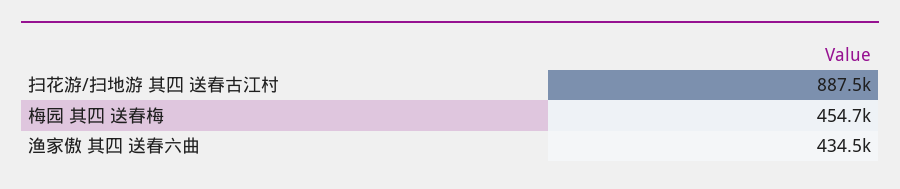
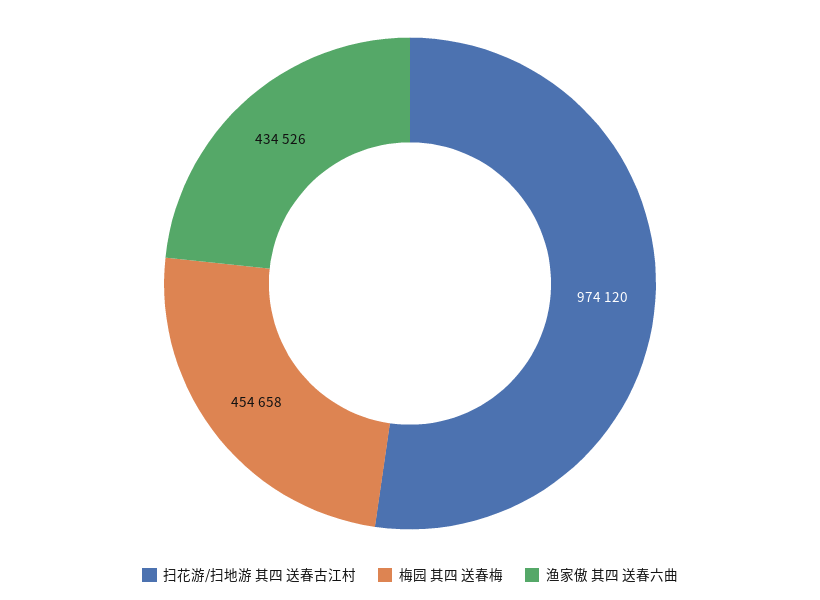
扫花游/扫地游 其四 送春古江村: 887500 -> 974120

